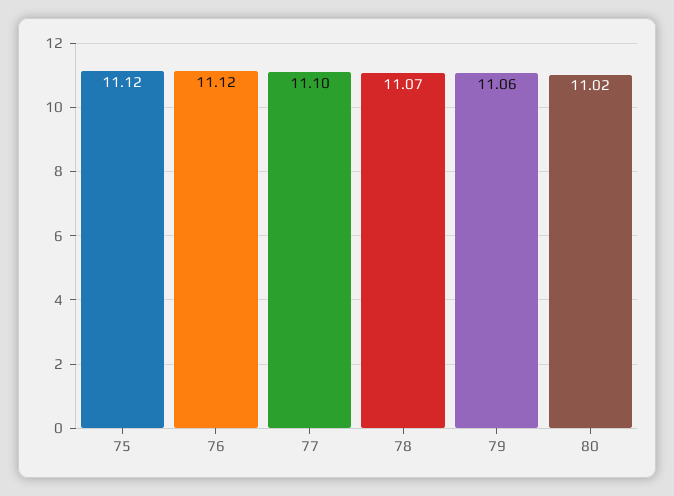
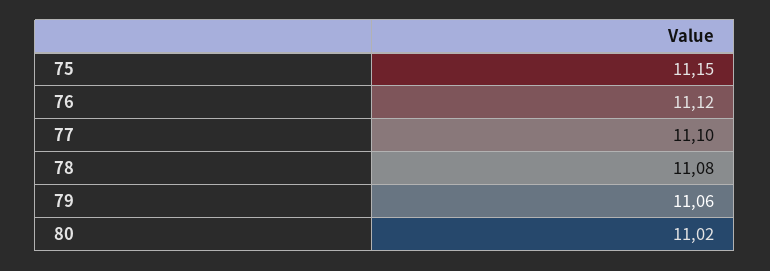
75: 11.12 -> 11.15
78: 11.07 -> 11.08

